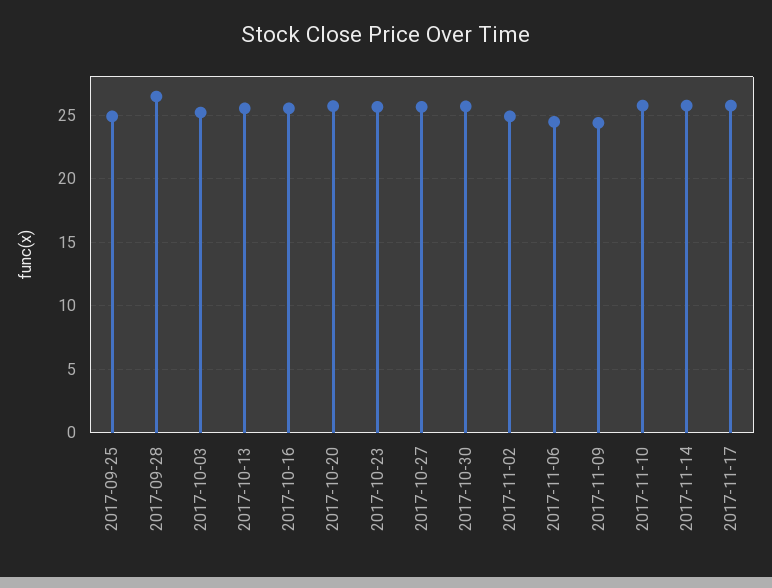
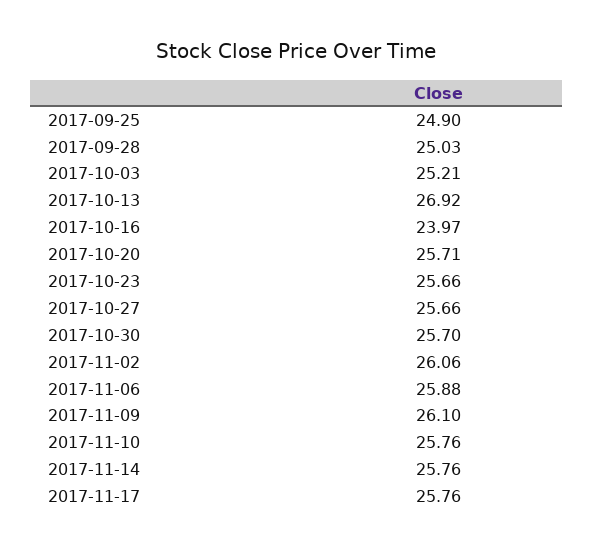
2017-09-28: 26.5 -> 25.03
2017-10-13: 25.5 -> 26.92
2017-10-16: 25.5 -> 23.97
2017-11-02: 25 -> 26.06
2017-11-06: 24.5 -> 25.88
2017-11-09: 24.5 -> 26.1

